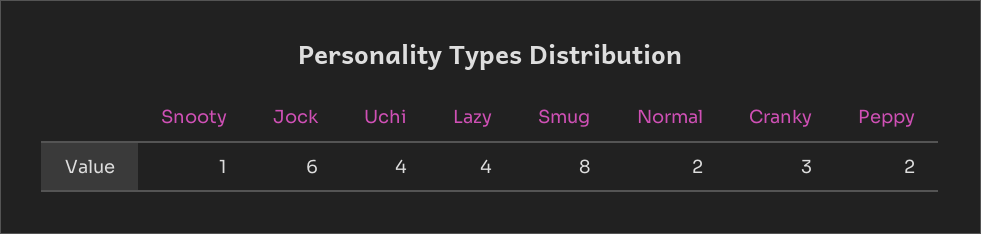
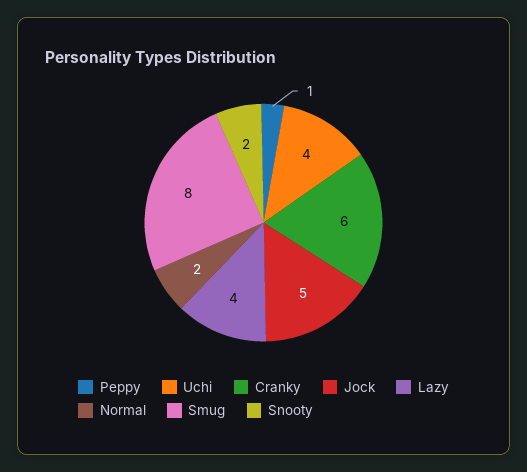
Snooty: 1 -> 2
Jock: 6 -> 5
Cranky: 3 -> 6
Peppy: 2 -> 1

